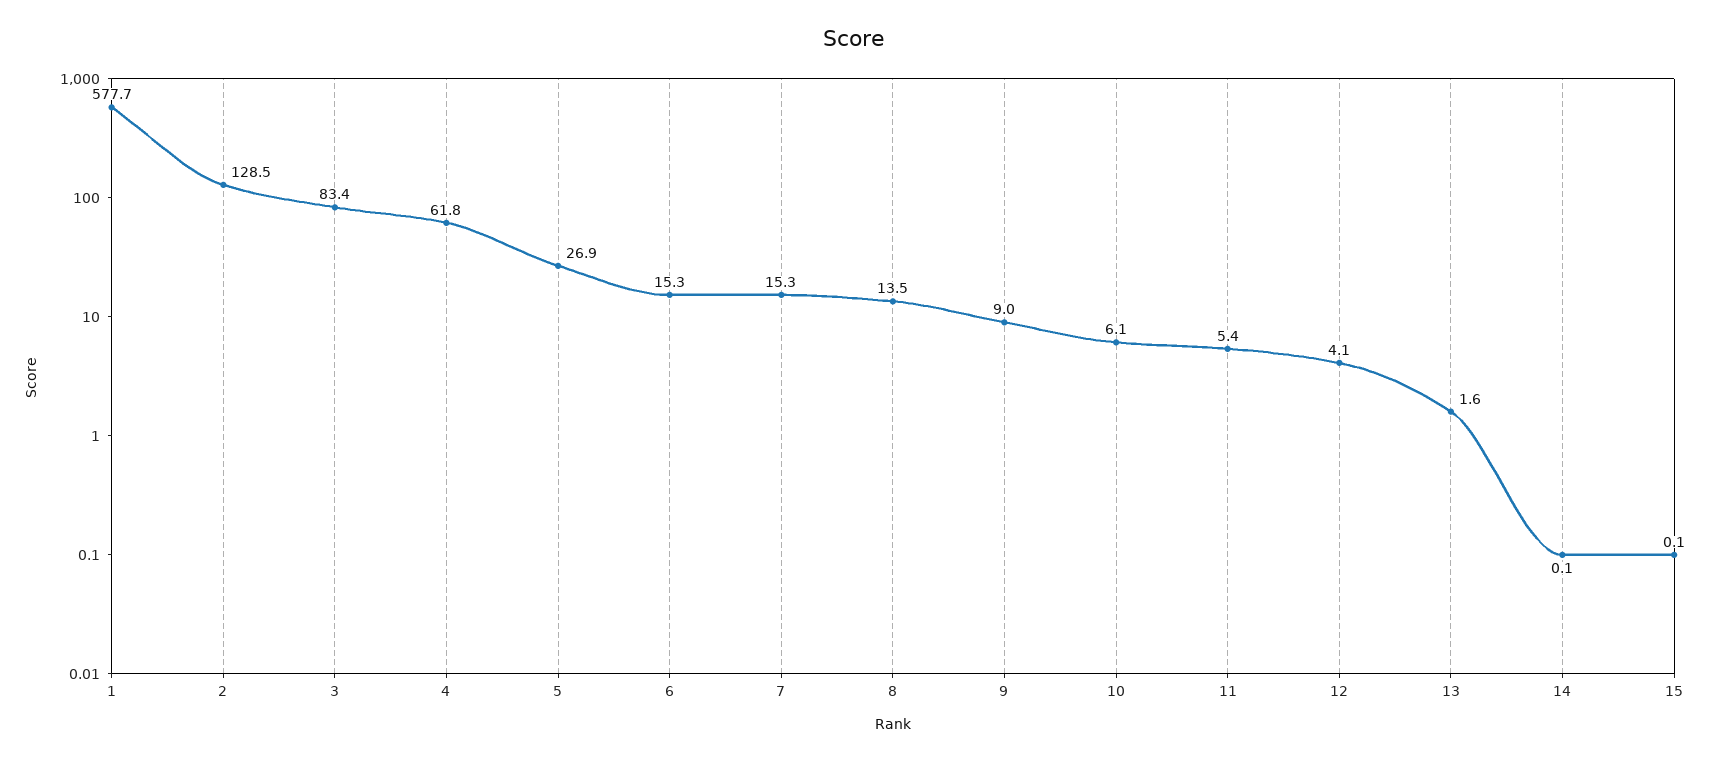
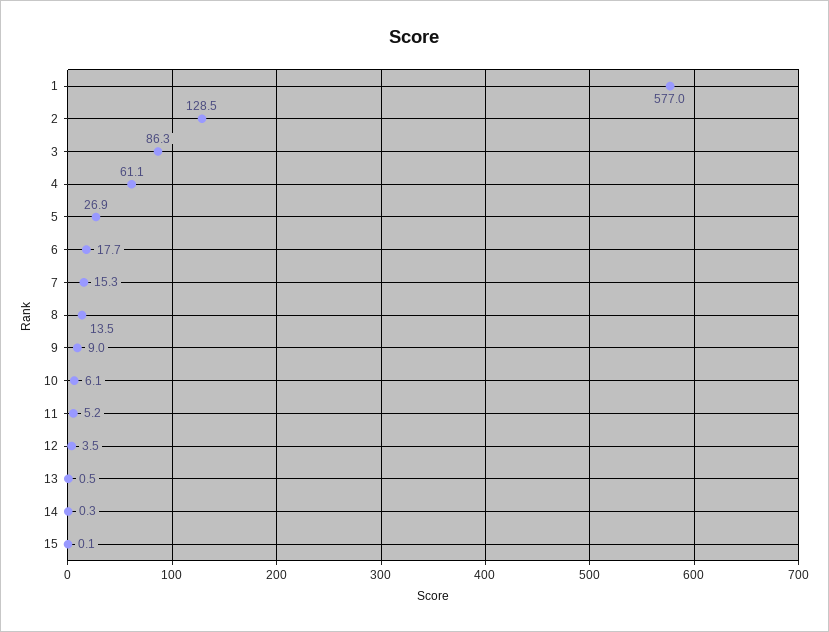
1: 577.7 -> 577
3: 83.4 -> 86.3
4: 61.8 -> 61.1
6: 15.3 -> 17.7
11: 5.4 -> 5.2
12: 4.1 -> 3.5
13: 1.6 -> 0.5
14: 0.1 -> 0.3

